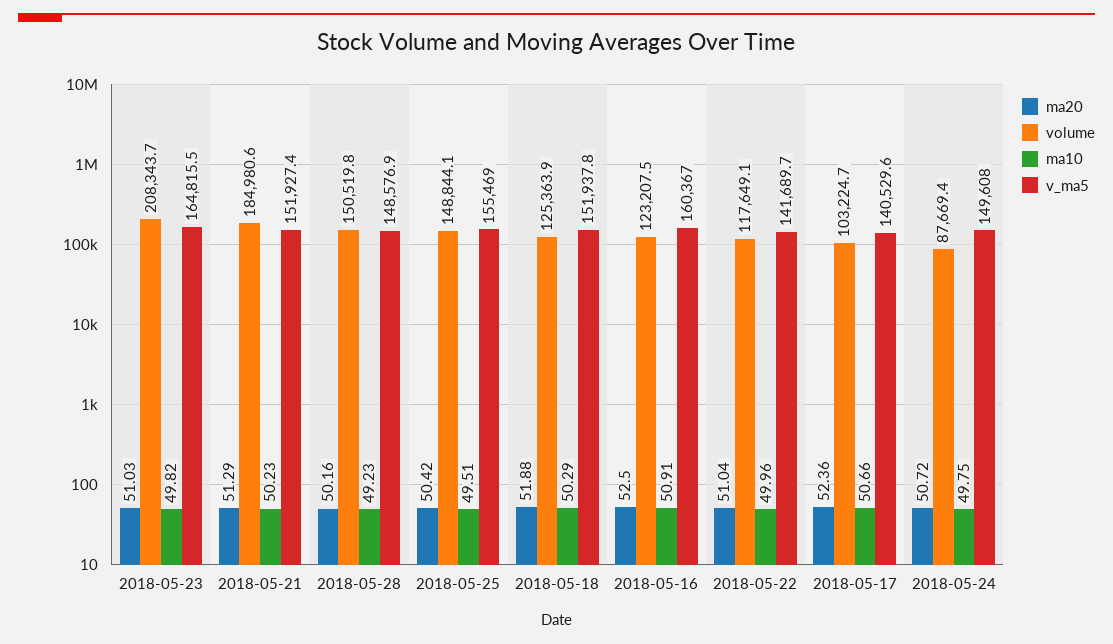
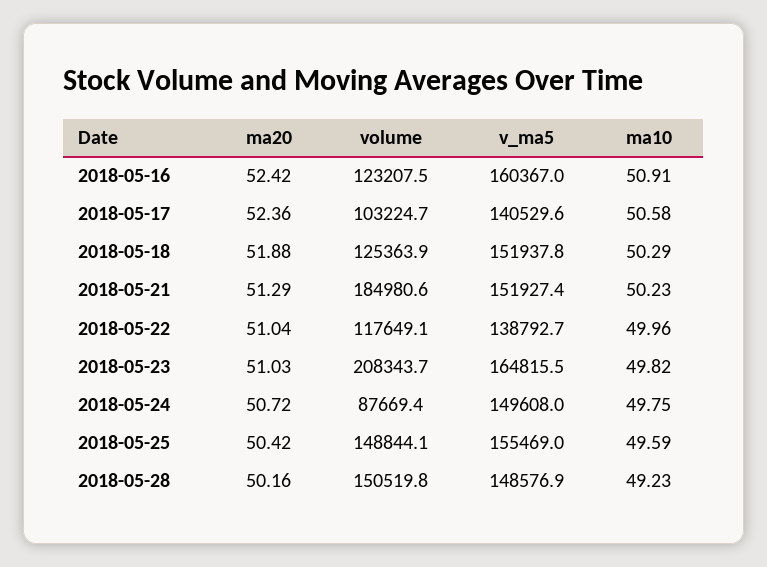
ma10, 2018-05-25: 49.51 -> 49.59
ma20, 2018-05-16: 52.5 -> 52.42
v_ma5, 2018-05-22: 141689.7 -> 138792.7
ma10, 2018-05-17: 50.66 -> 50.58

